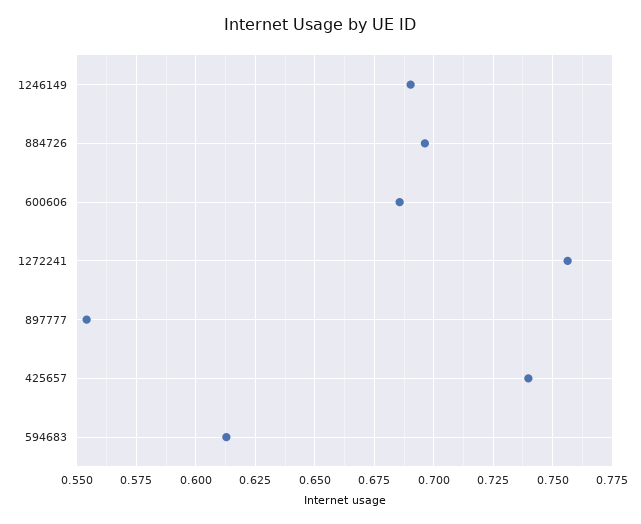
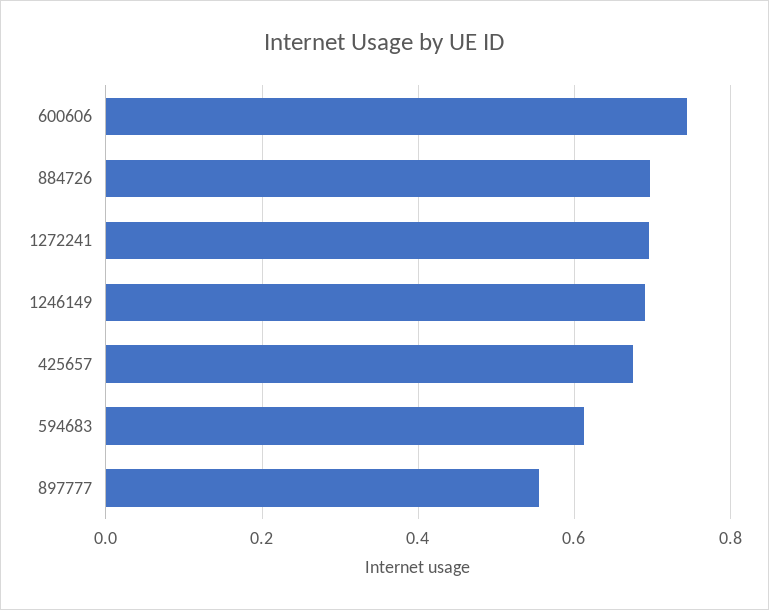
600606: 0.685 -> 0.74
1272241: 0.755 -> 0.7
425657: 0.74 -> 0.68

